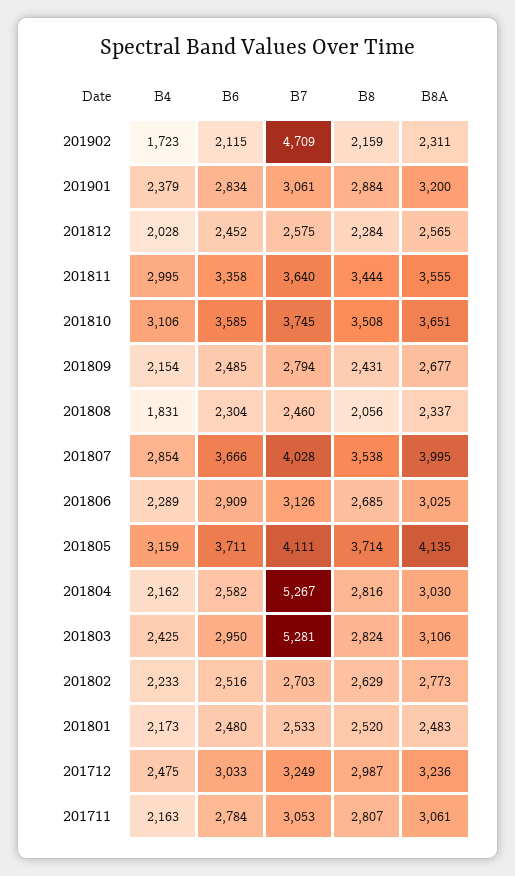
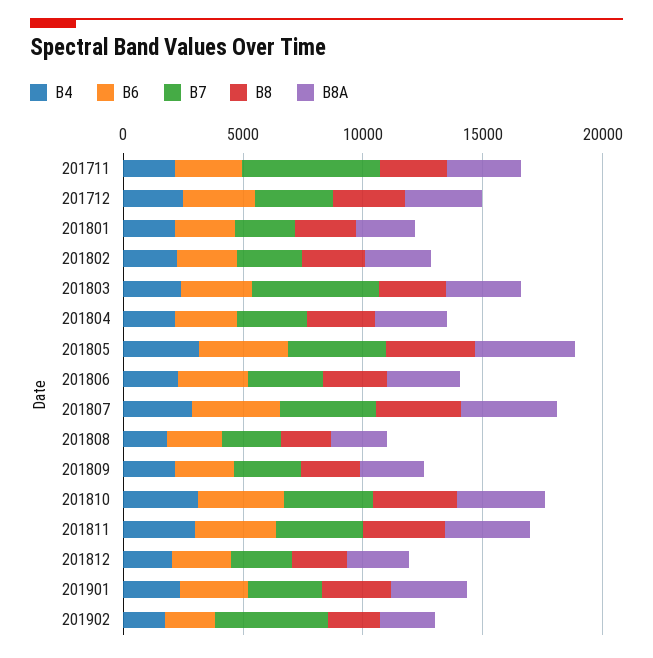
B7, 201804: 5267 -> 3000
B7, 201711: 3053 -> 6000

